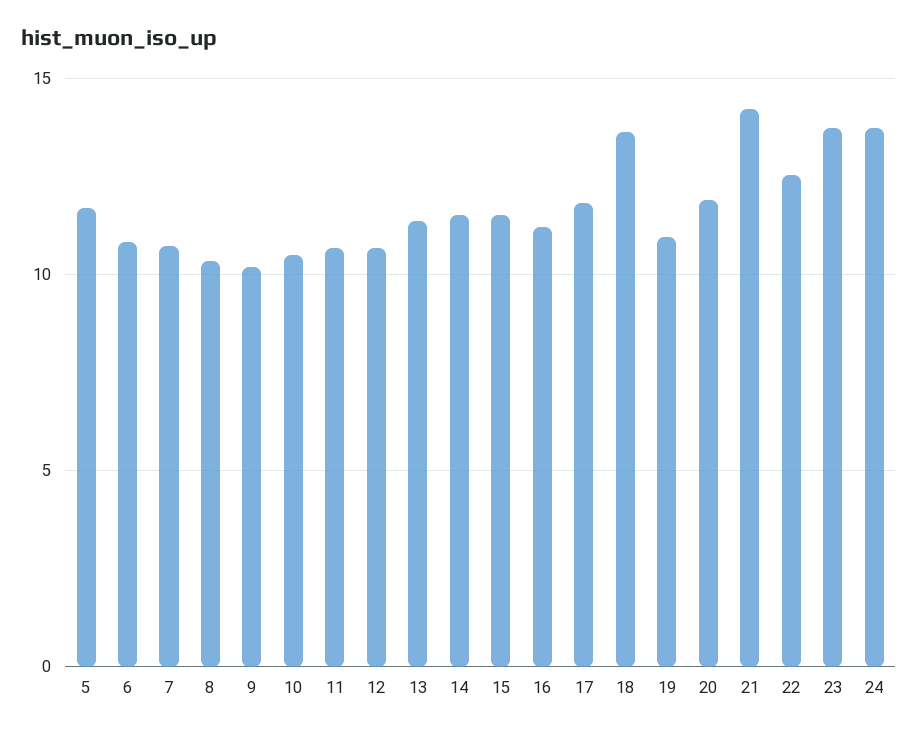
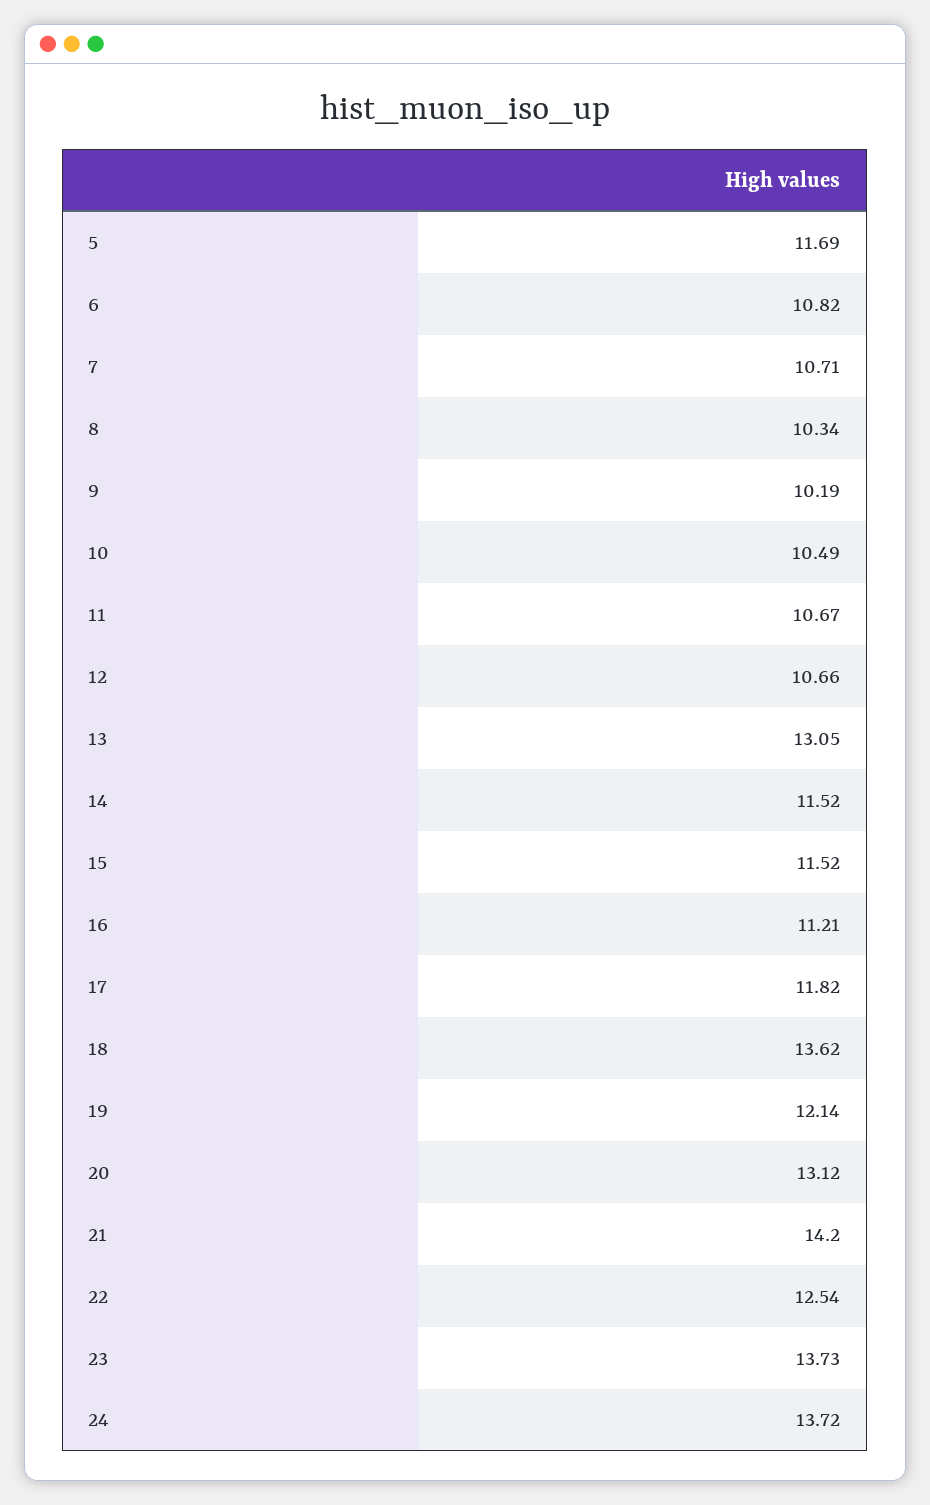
13: 11.5 -> 13.05
19: 11 -> 12.14
20: 12 -> 13.12

